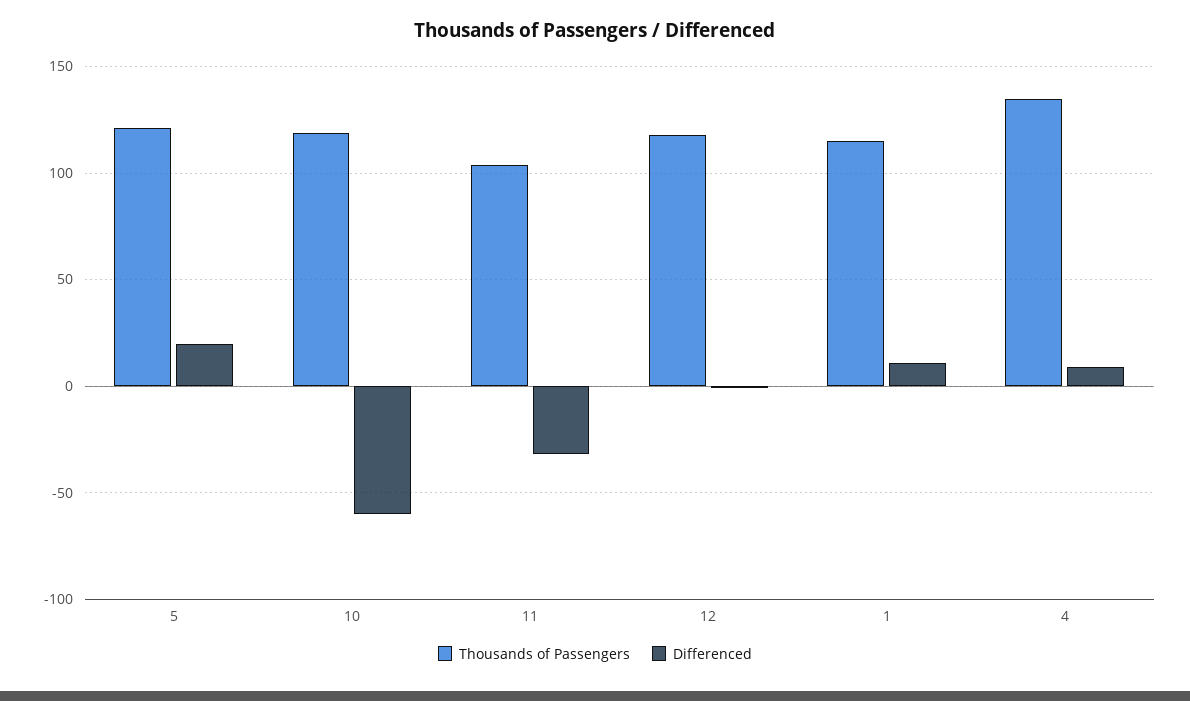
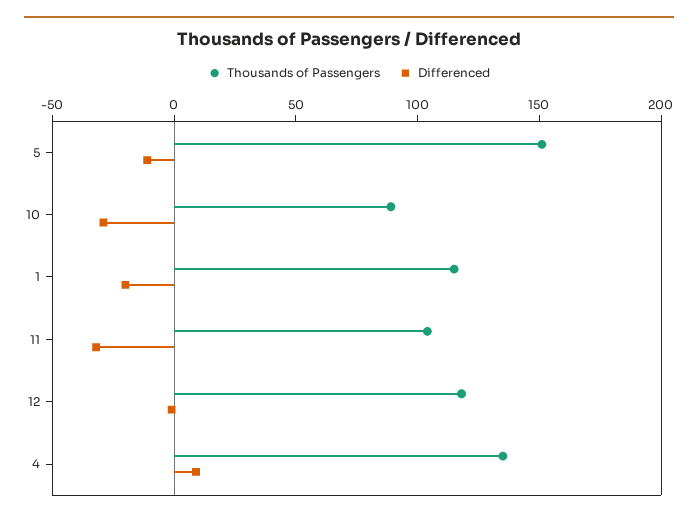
Thousands of Passengers, 5: 120 -> 150
Differenced, 5: 20 -> -10
Thousands of Passengers, 10: 120 -> 90
Differenced, 10: -60 -> -30
Differenced, 1: 10 -> -20

